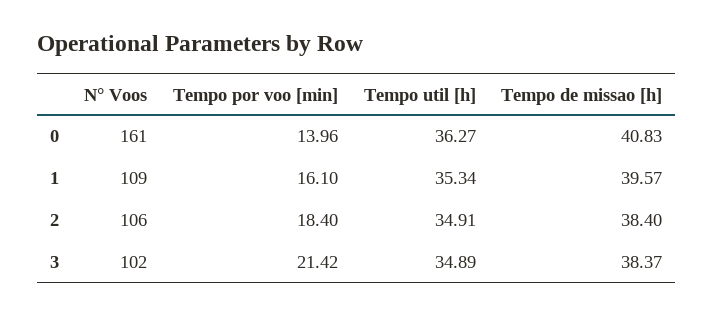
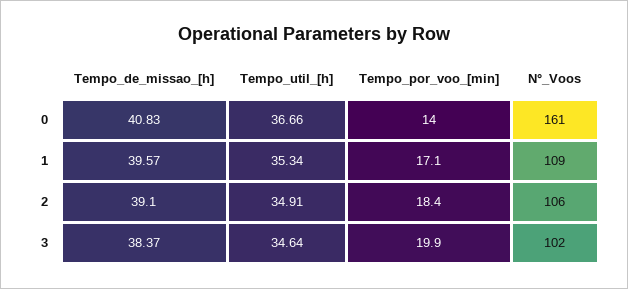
Tempo util [h], 0: 36.27 -> 36.66
Tempo por voo [min], 1: 16.1 -> 17.1
Tempo de missao [h], 2: 38.4 -> 39.1
Tempo por voo [min], 3: 21.42 -> 19.9
Tempo util [h], 3: 34.89 -> 34.64

